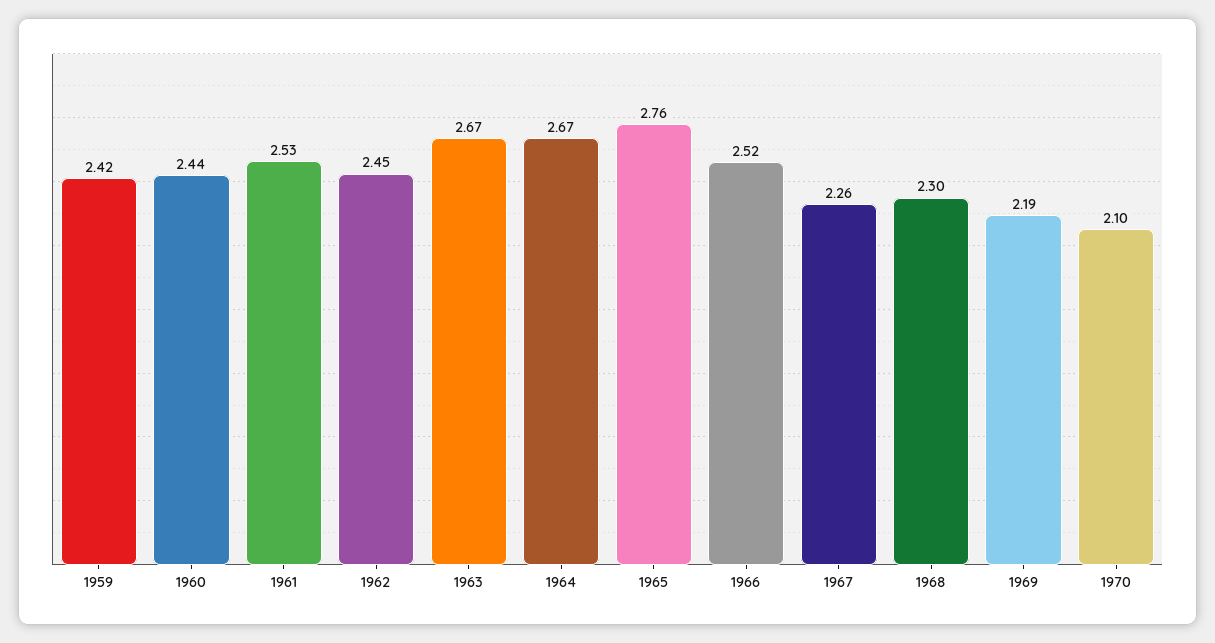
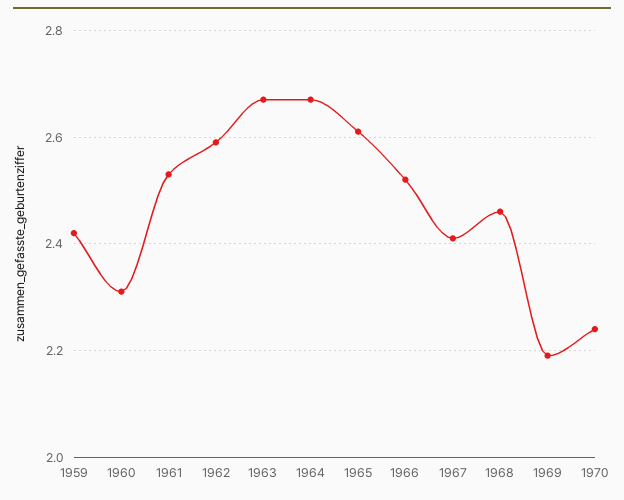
1960: 2.44 -> 2.3
1962: 2.45 -> 2.6
1965: 2.76 -> 2.6
1967: 2.26 -> 2.4
1968: 2.3 -> 2.45
1970: 2.1 -> 2.25

